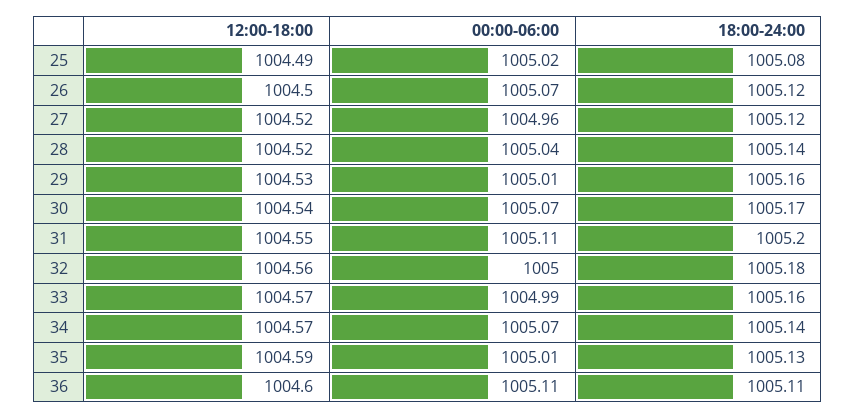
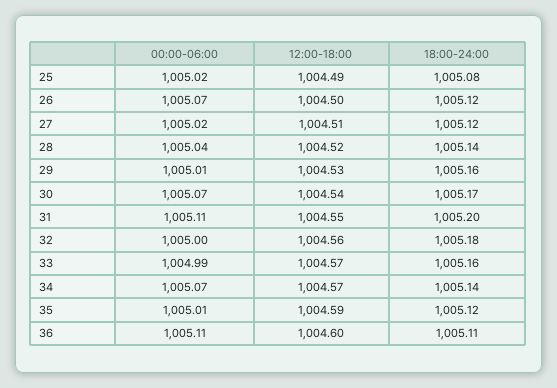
12:00-18:00, 27: 1004.52 -> 1004.51
00:00-06:00, 27: 1004.96 -> 1005.02
18:00-24:00, 35: 1005.13 -> 1005.12

